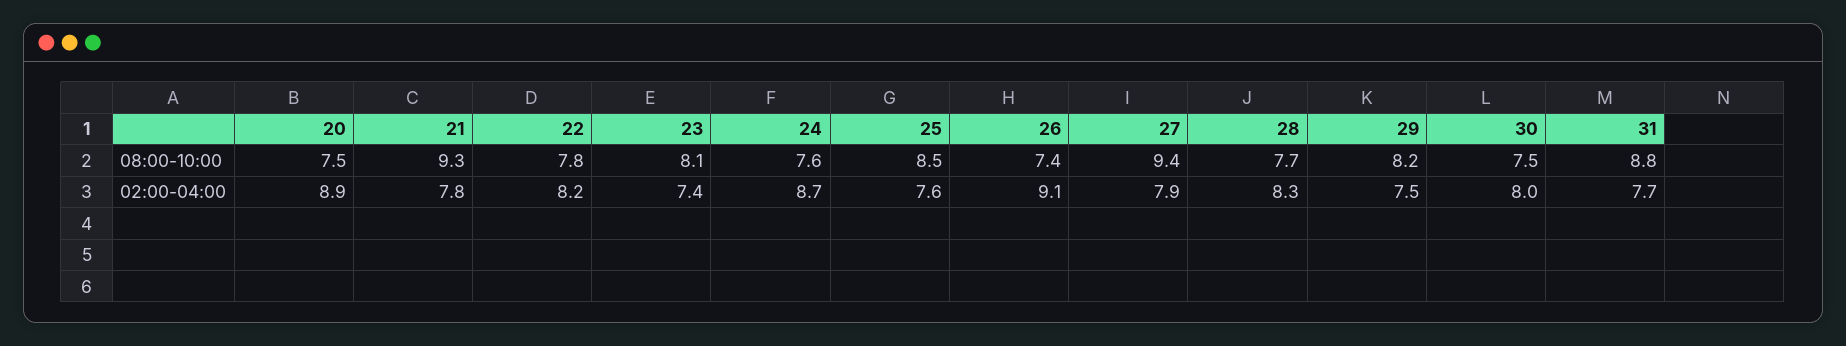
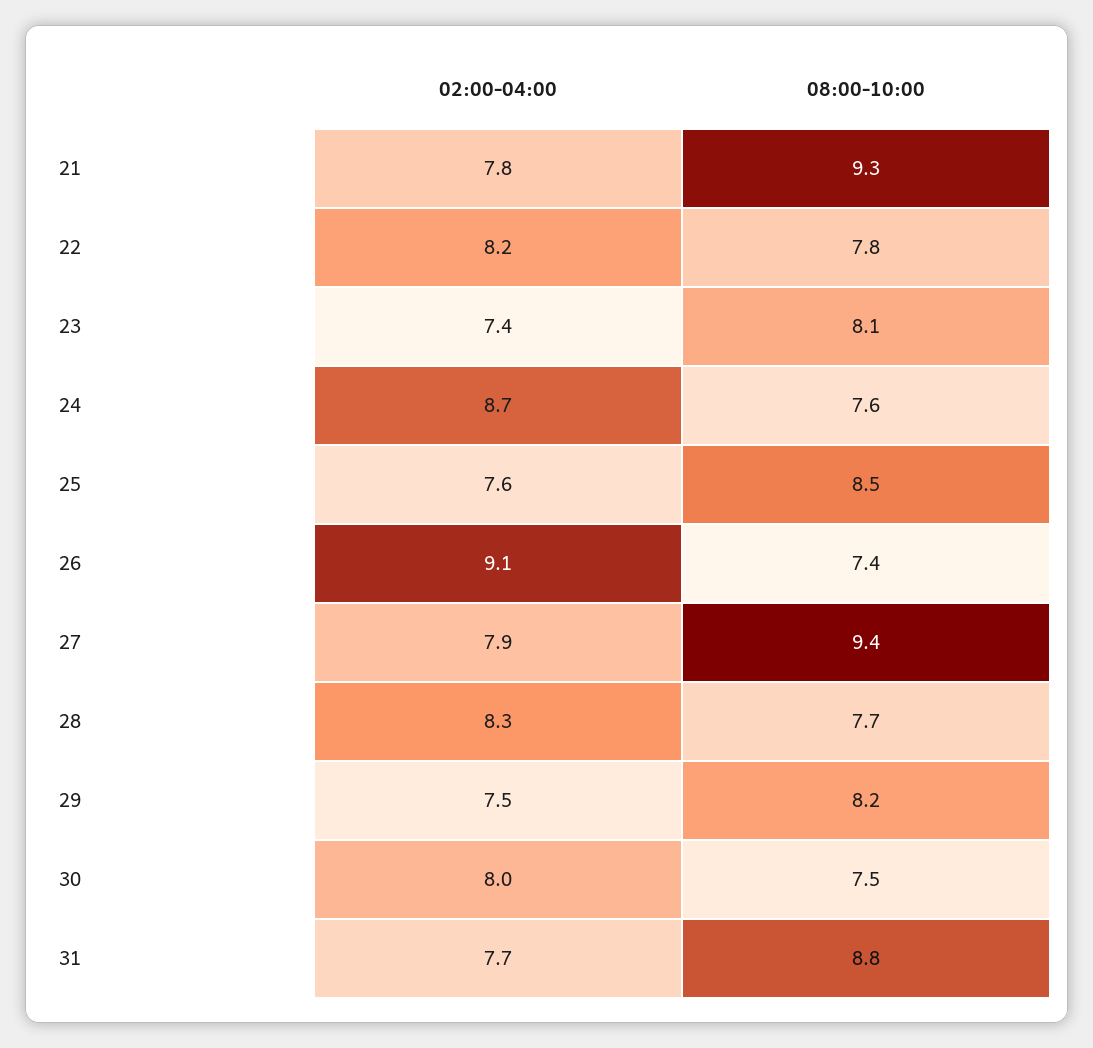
20, 08:00-10:00: 7.5 -> none
20, 02:00-04:00: 8.9 -> none

